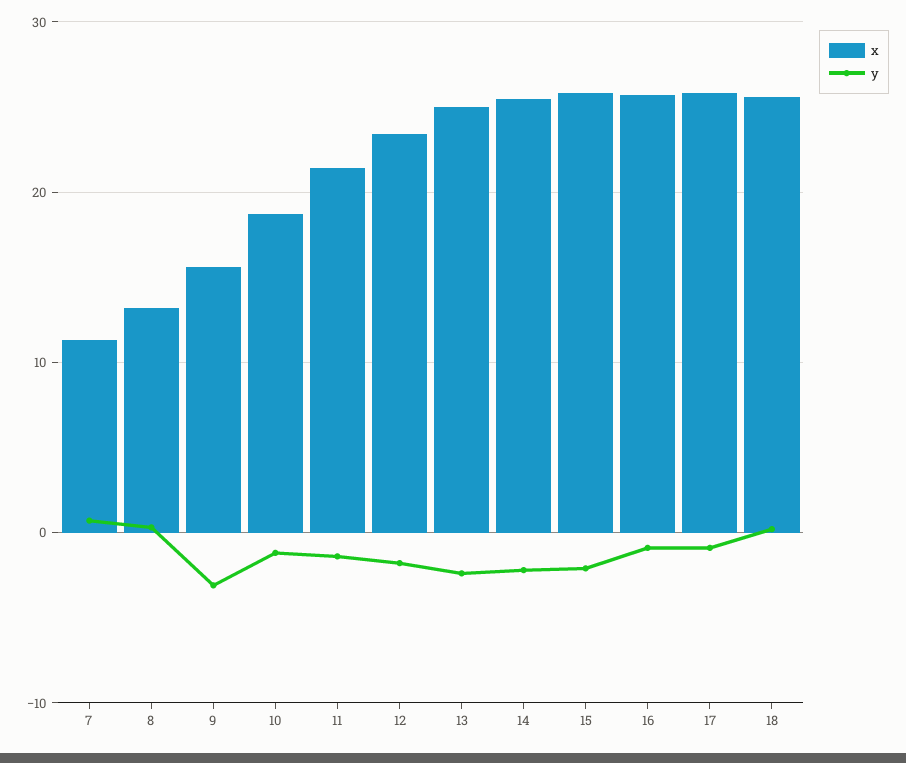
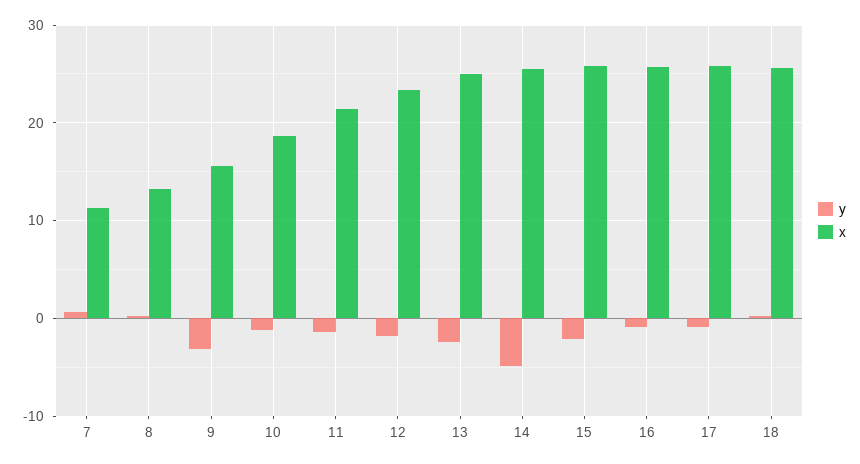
y, 14: -2 -> -5

